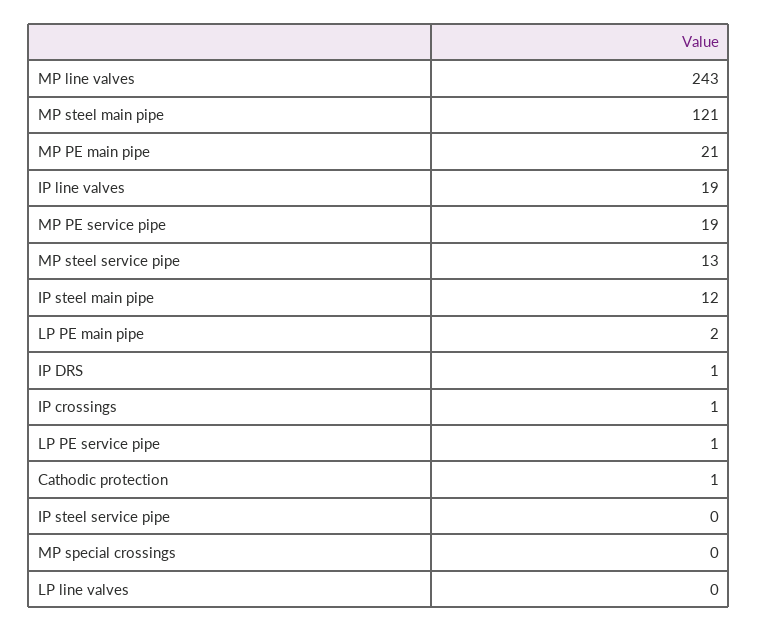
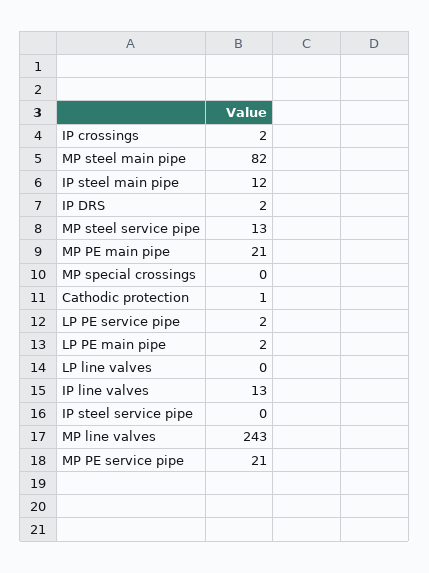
MP steel main pipe: 121 -> 82
IP line valves: 19 -> 13
MP PE service pipe: 19 -> 21
IP DRS: 1 -> 2
IP crossings: 1 -> 2
LP PE service pipe: 1 -> 2

